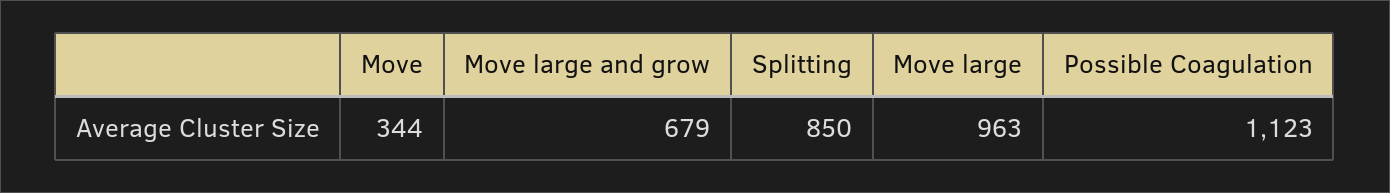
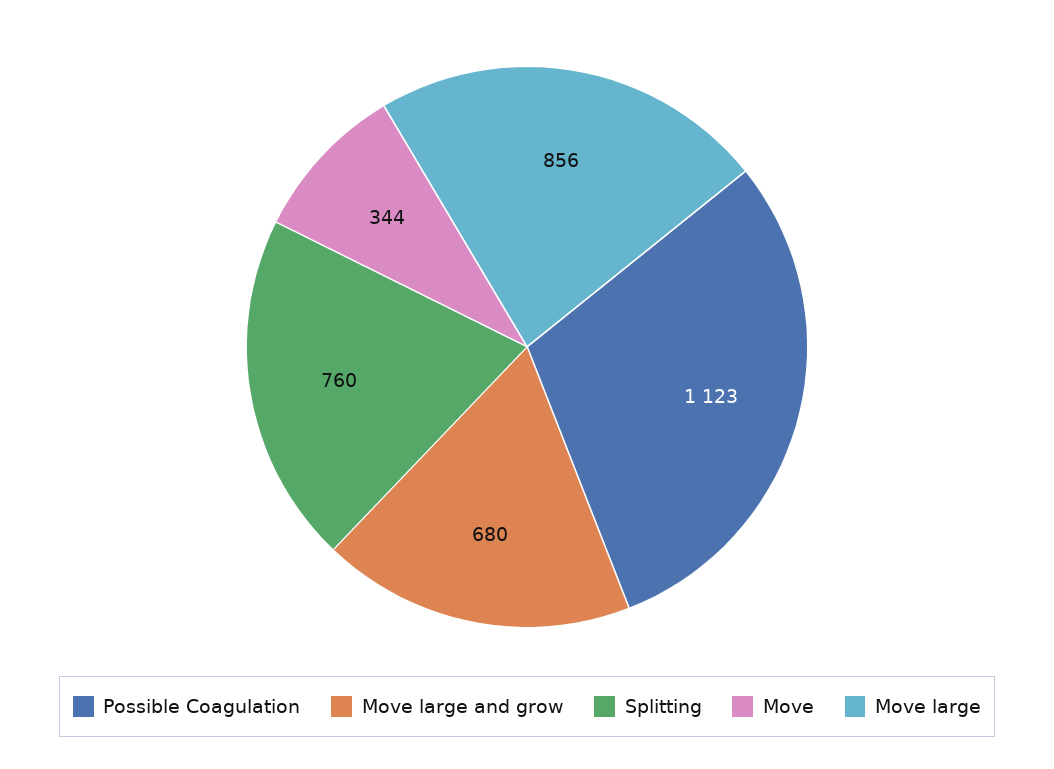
Move large and grow: 679 -> 680
Splitting: 850 -> 760
Move large: 963 -> 856

